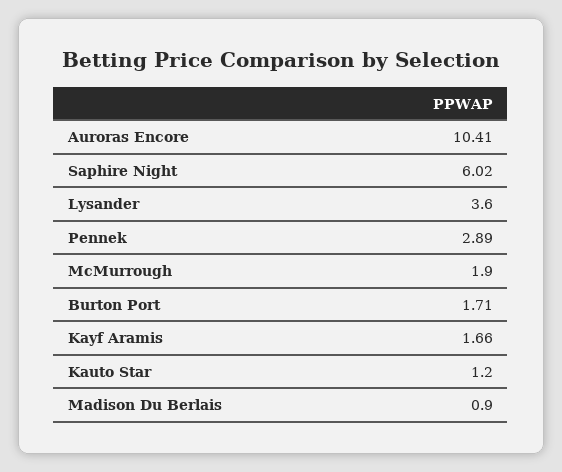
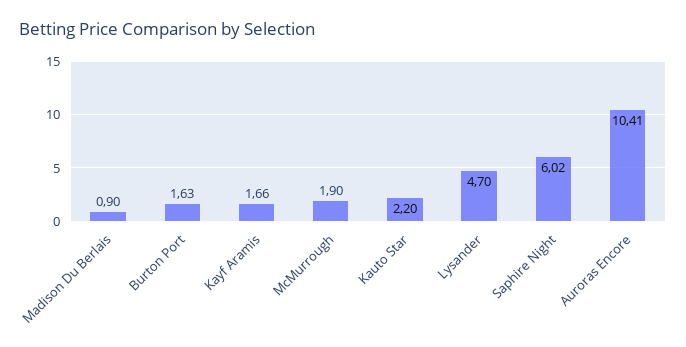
Lysander: 3.6 -> 4.7
Pennek: 2.89 -> none
Burton Port: 1.71 -> 1.63
Kauto Star: 1.2 -> 2.2

